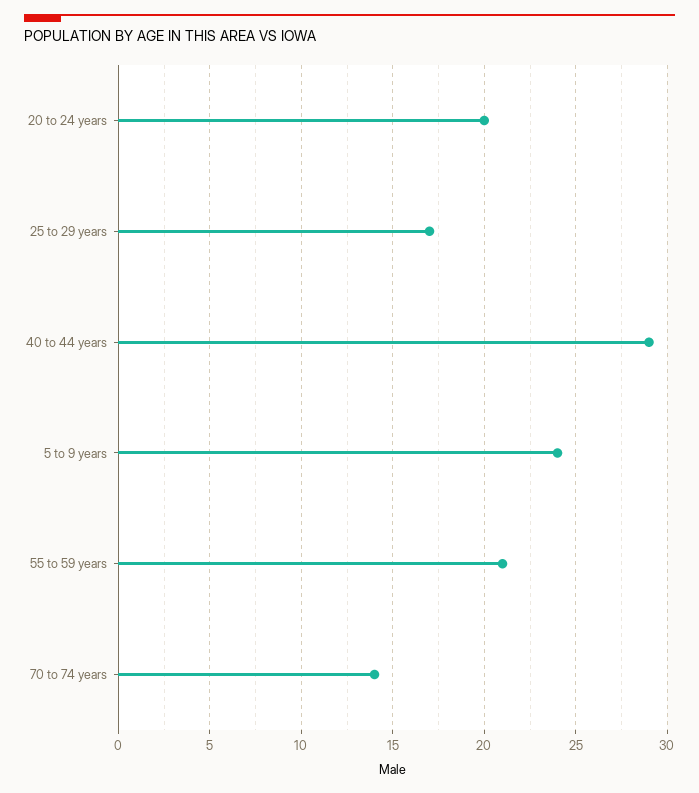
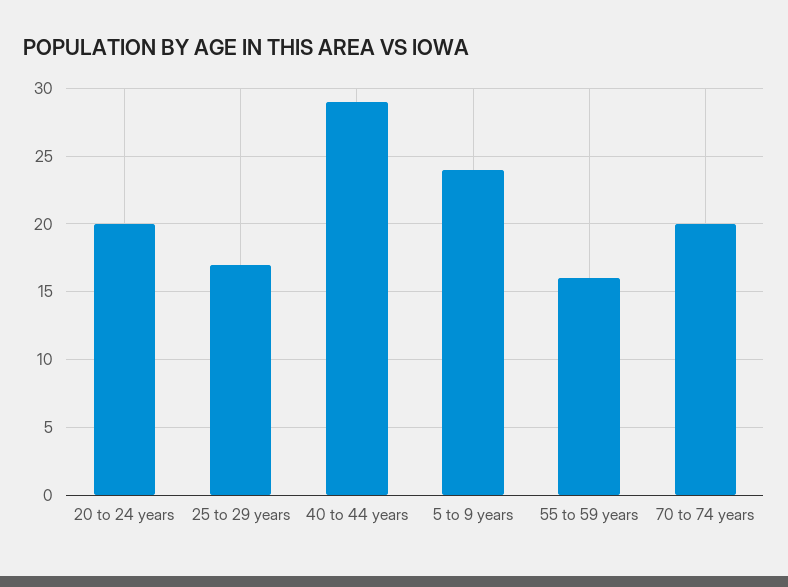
55 to 59 years: 21 -> 16
70 to 74 years: 14 -> 20

